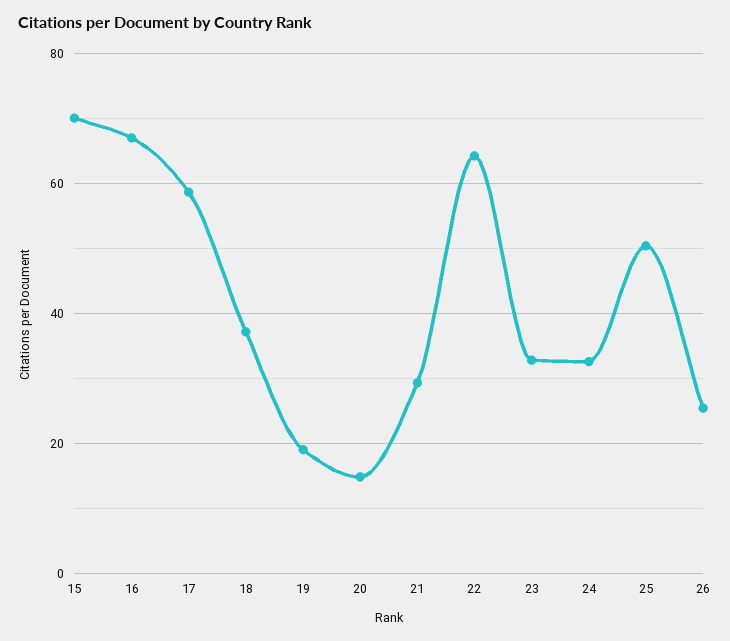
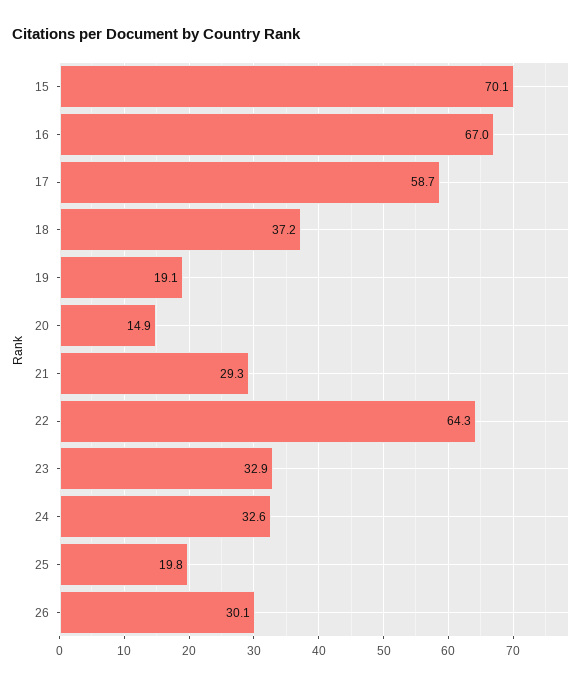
25: 50 -> 19.8
26: 26 -> 30.1

